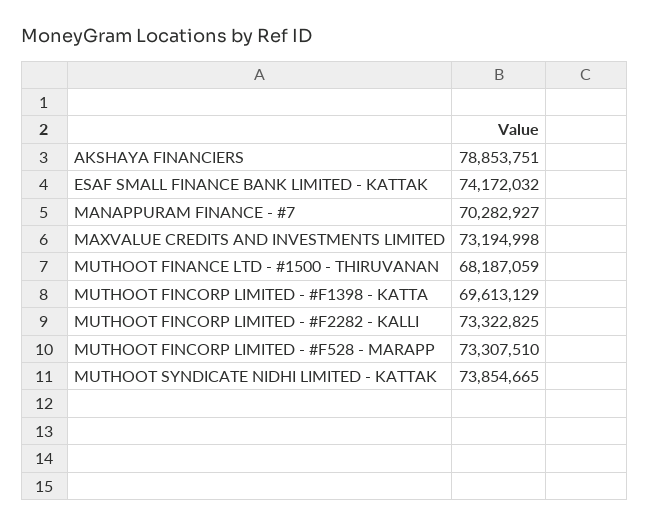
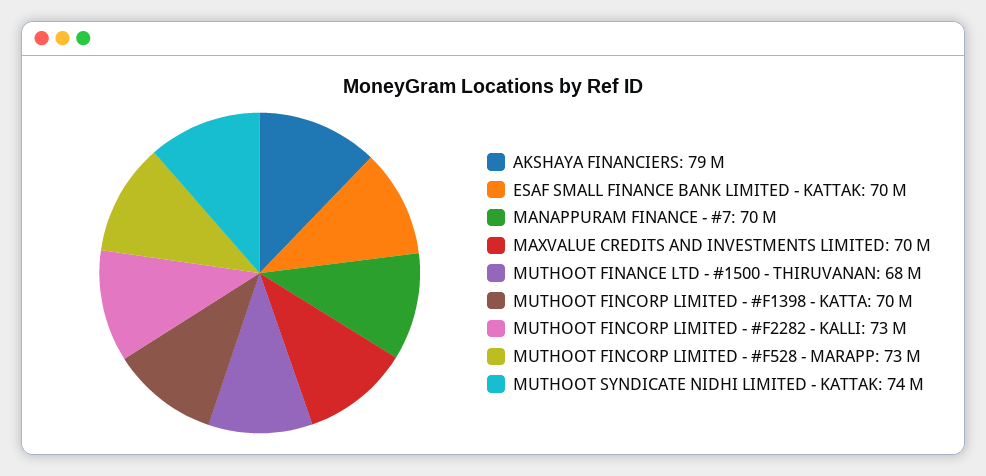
ESAF SMALL FINANCE BANK LIMITED - KATTAK: 74172032 -> 70000000
MAXVALUE CREDITS AND INVESTMENTS LIMITED: 73194998 -> 70000000

